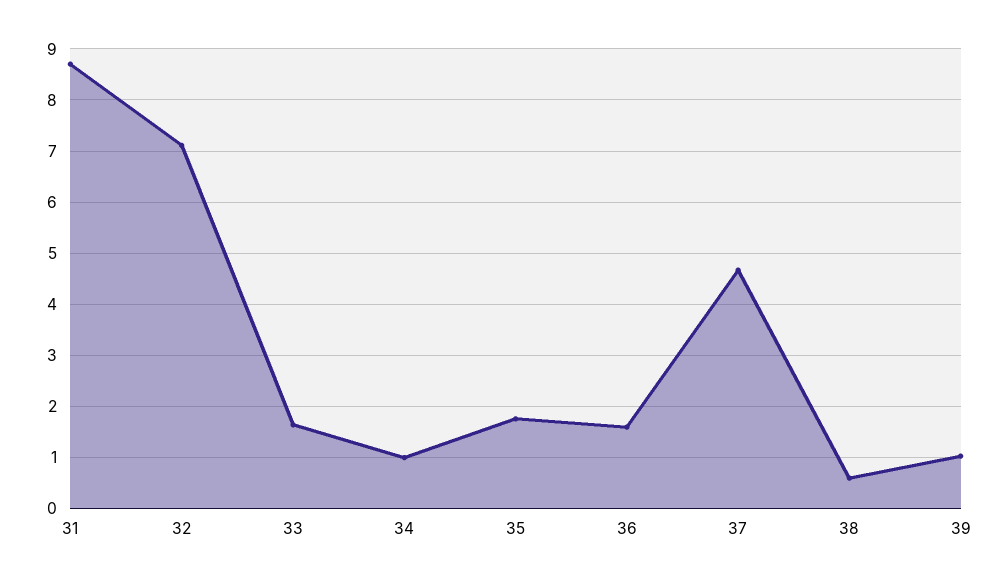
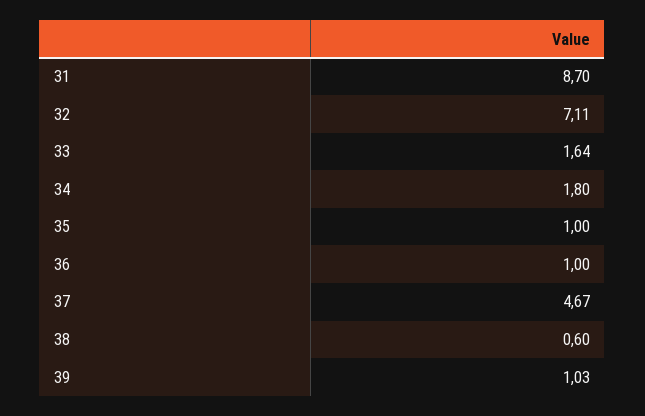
34: 1 -> 1.8
35: 1.8 -> 1
36: 1.6 -> 1

